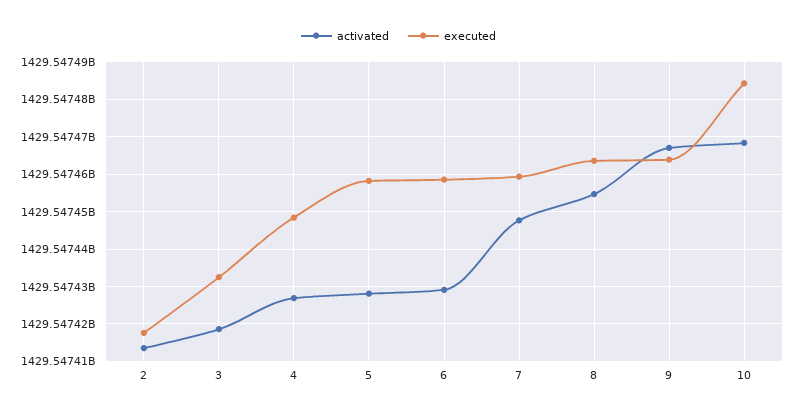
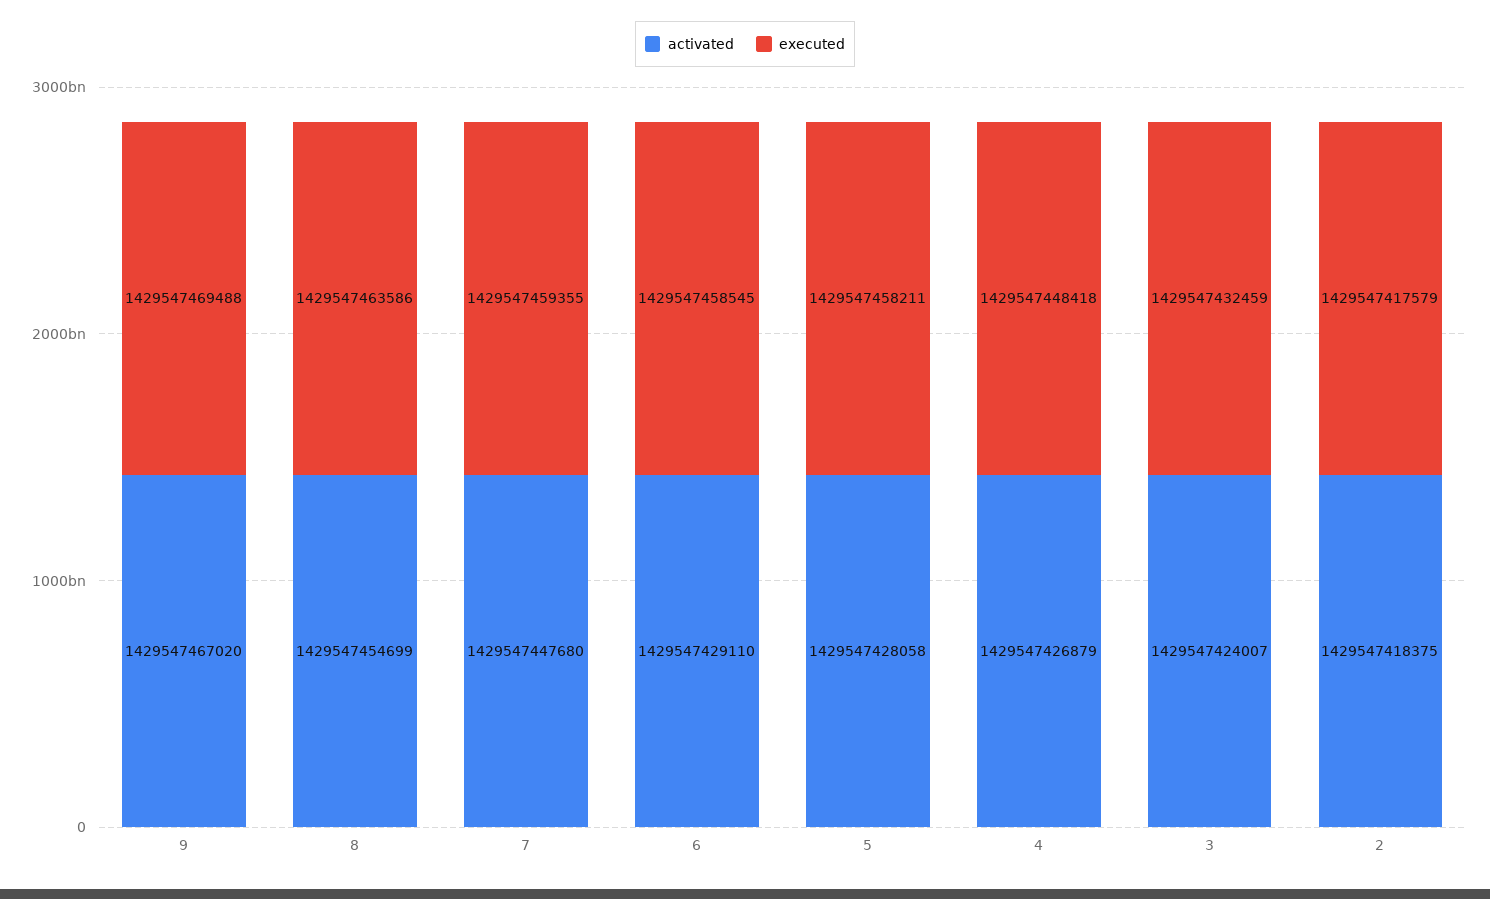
activated, 2: 1429547414000 -> 1429547418375
activated, 3: 1429547418000 -> 1429547424007
executed, 9: 1429547464000 -> 1429547469488
activated, 10: 1429547468000 -> none
executed, 10: 1429547484000 -> none

